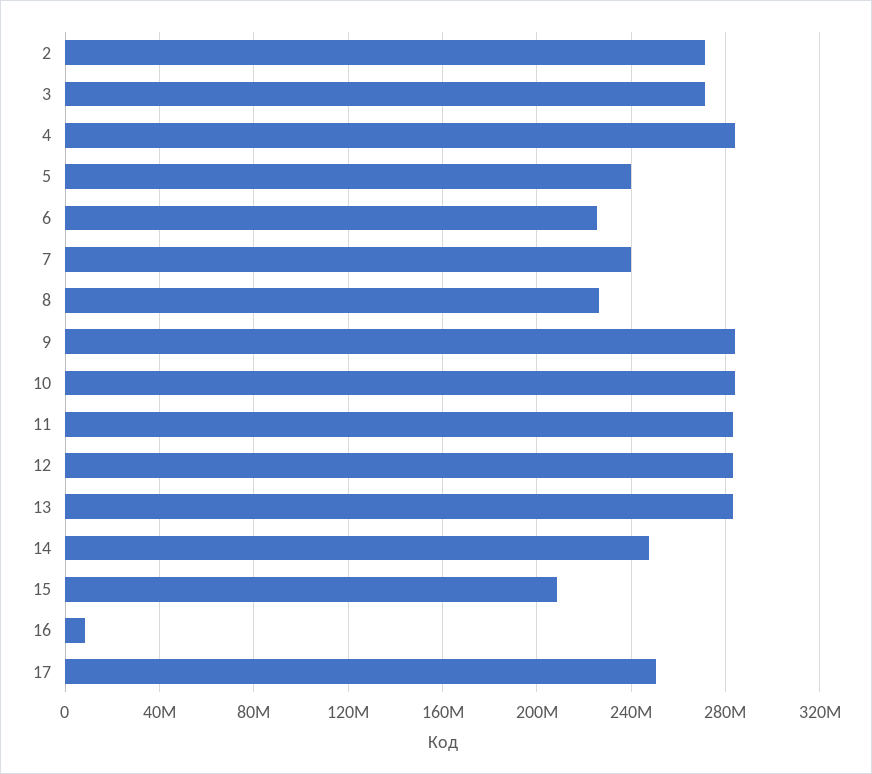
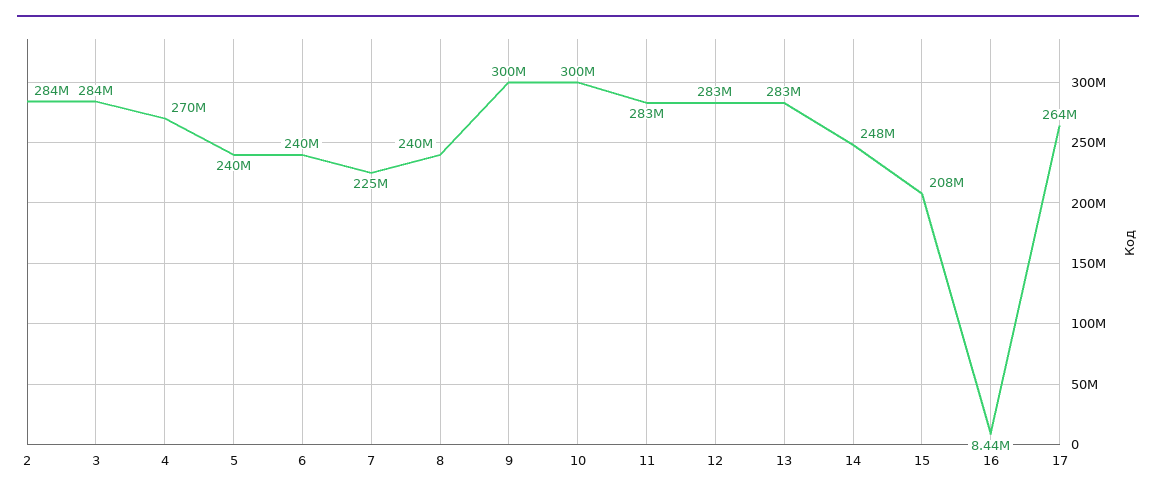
2: 270000000 -> 284000000
3: 270000000 -> 284000000
4: 285000000 -> 270000000
6: 225000000 -> 240000000
7: 240000000 -> 225000000
8: 225000000 -> 240000000
9: 285000000 -> 300000000
10: 285000000 -> 300000000
17: 250000000 -> 264000000

